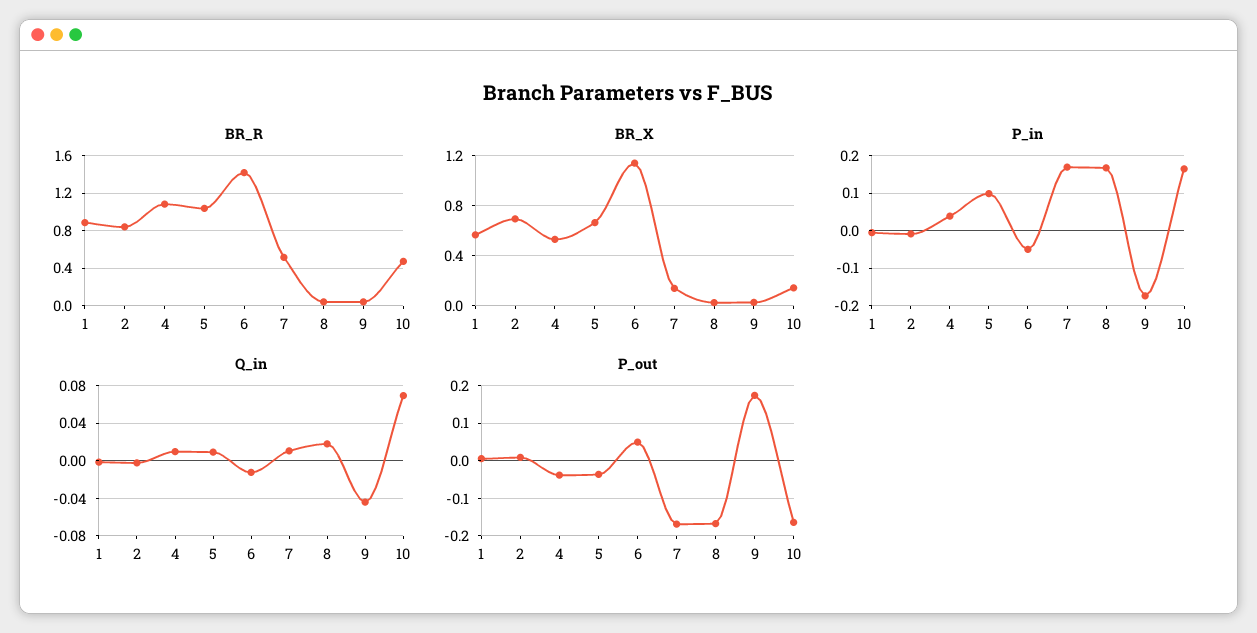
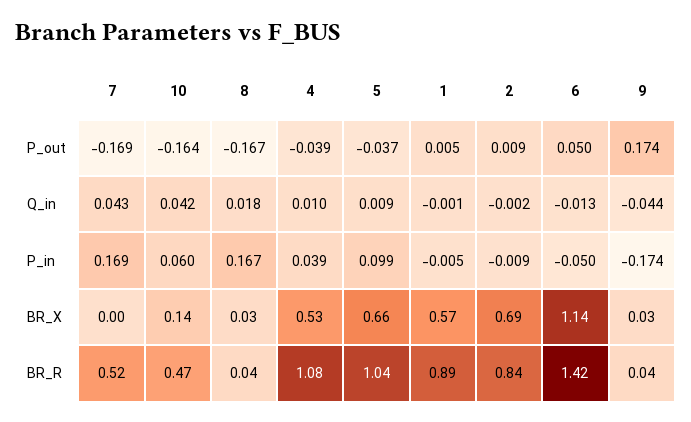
BR_X, 7: 0.15 -> 0
P_in, 10: 0.16 -> 0.06
Q_in, 7: 0.01 -> 0.043
Q_in, 10: 0.07 -> 0.042

